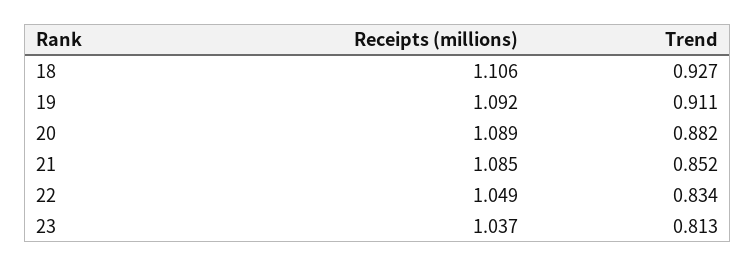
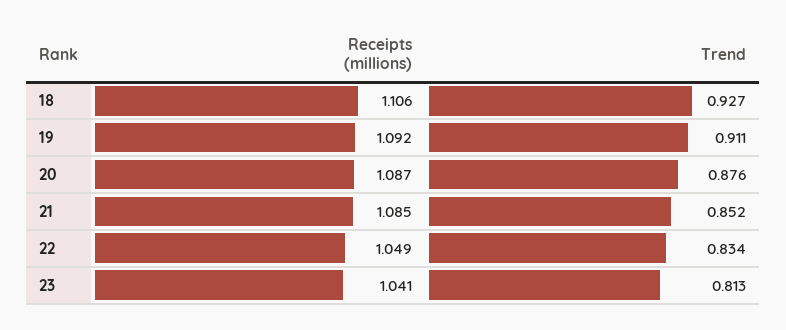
Receipts (millions), 20: 1.089 -> 1.087
Trend, 20: 0.882 -> 0.876
Receipts (millions), 23: 1.037 -> 1.041

